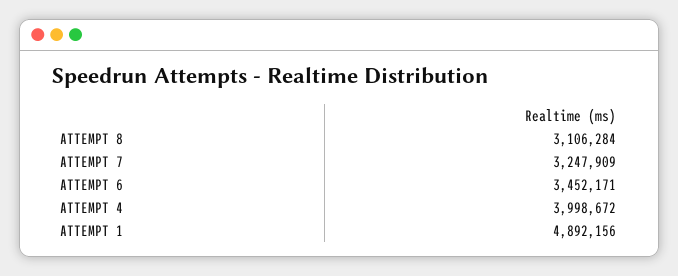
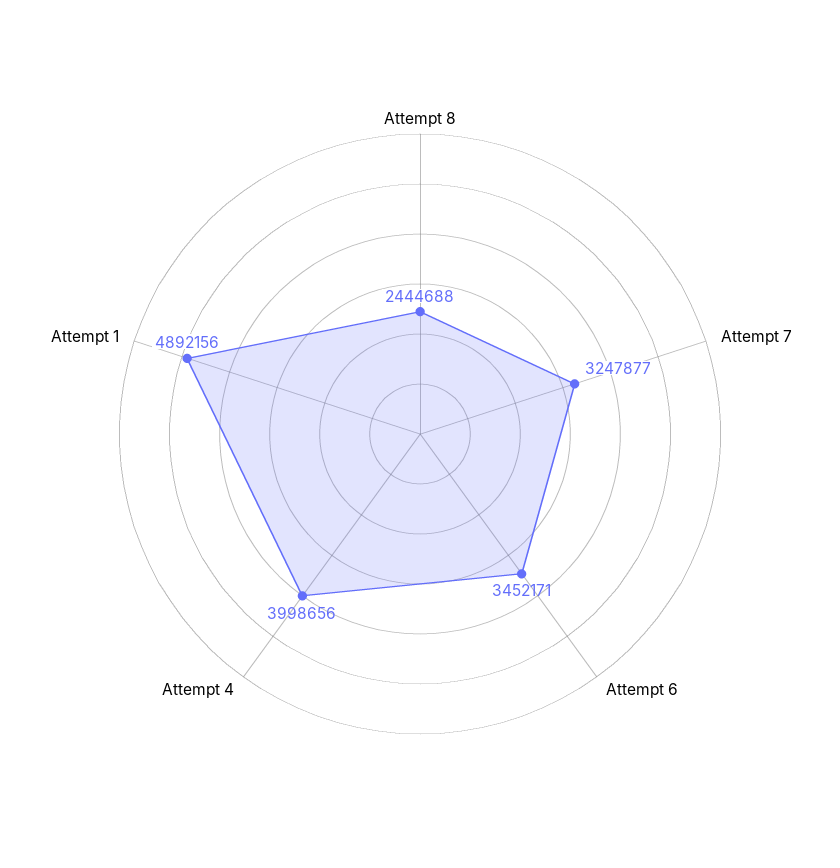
ATTEMPT 8: 3106284 -> 2444688
ATTEMPT 7: 3247909 -> 3247877
ATTEMPT 4: 3998672 -> 3998656

